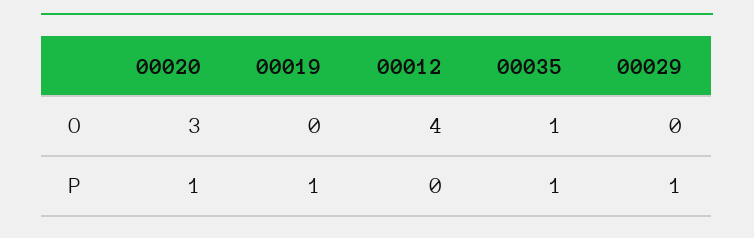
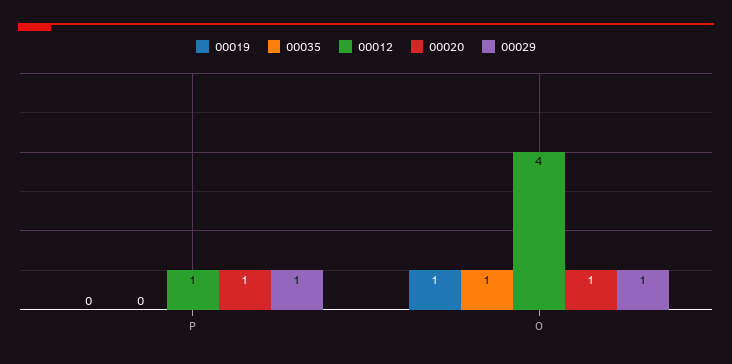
00020, O: 3 -> 1
00019, O: 0 -> 1
00029, O: 0 -> 1
00019, P: 1 -> 0
00012, P: 0 -> 1
00035, P: 1 -> 0

